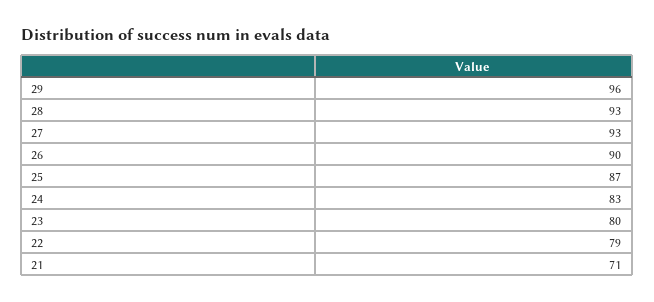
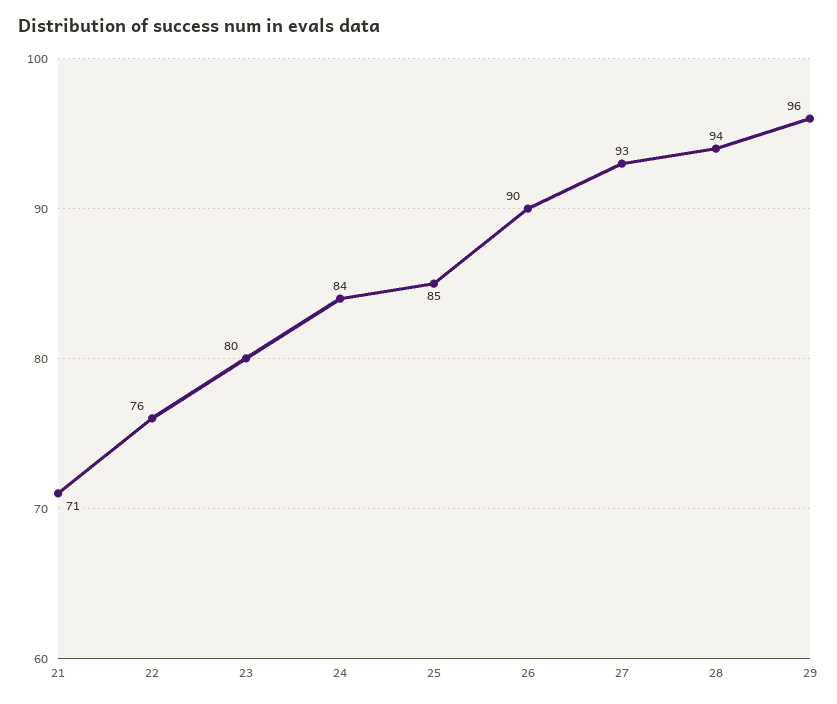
28: 93 -> 94
25: 87 -> 85
24: 83 -> 84
22: 79 -> 76

